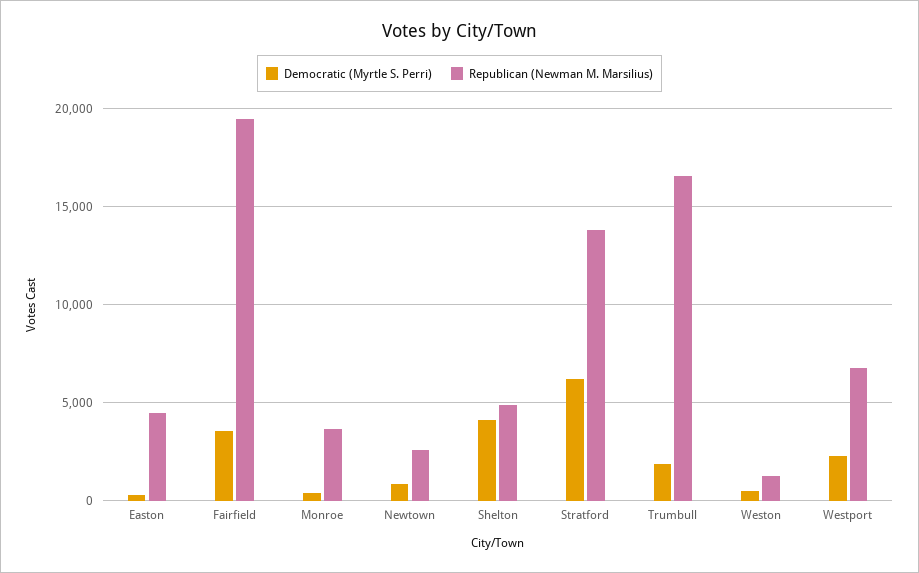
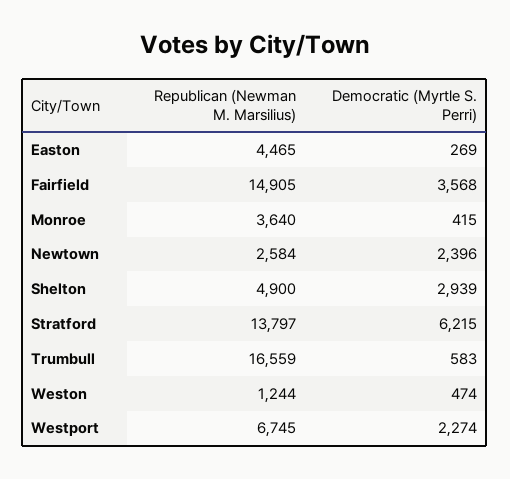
Republican (Newman M. Marsilius), Fairfield: 19500 -> 14905
Democratic (Myrtle S. Perri), Newtown: 1000 -> 2396
Democratic (Myrtle S. Perri), Shelton: 4000 -> 2939
Democratic (Myrtle S. Perri), Trumbull: 2000 -> 583

